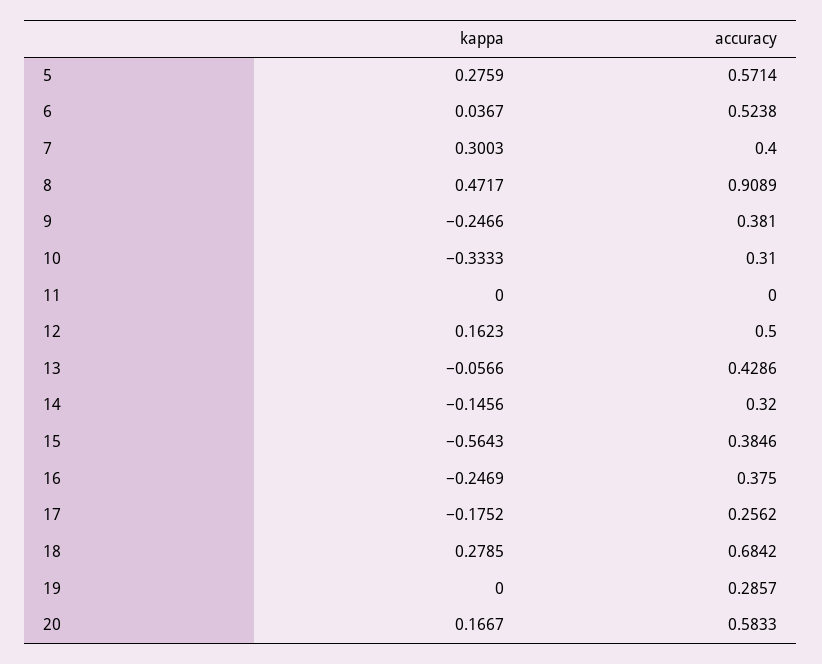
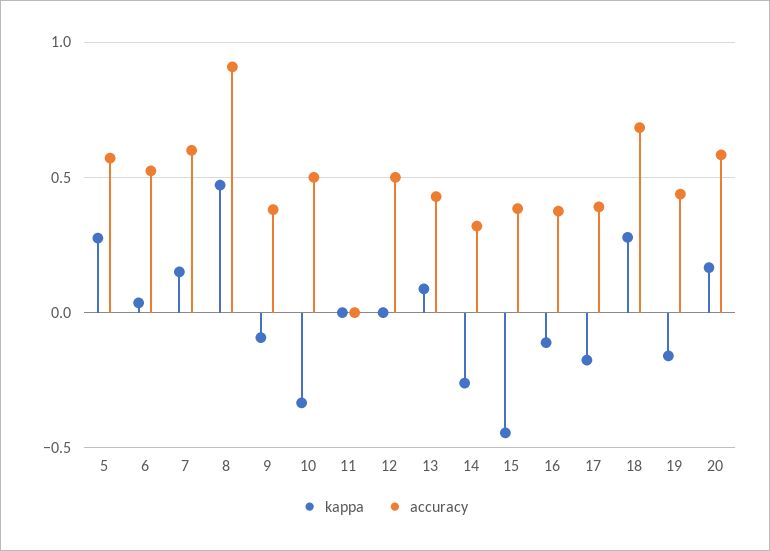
kappa, 7: 0.3003 -> 0.15
accuracy, 7: 0.4 -> 0.6
kappa, 9: -0.2466 -> -0.1
accuracy, 10: 0.31 -> 0.5
kappa, 12: 0.1623 -> 0
kappa, 13: -0.0566 -> 0.1
kappa, 14: -0.1456 -> -0.25
kappa, 15: -0.5643 -> -0.45
kappa, 16: -0.2469 -> -0.1
accuracy, 17: 0.2562 -> 0.4
kappa, 19: 0 -> -0.15
accuracy, 19: 0.2857 -> 0.45

